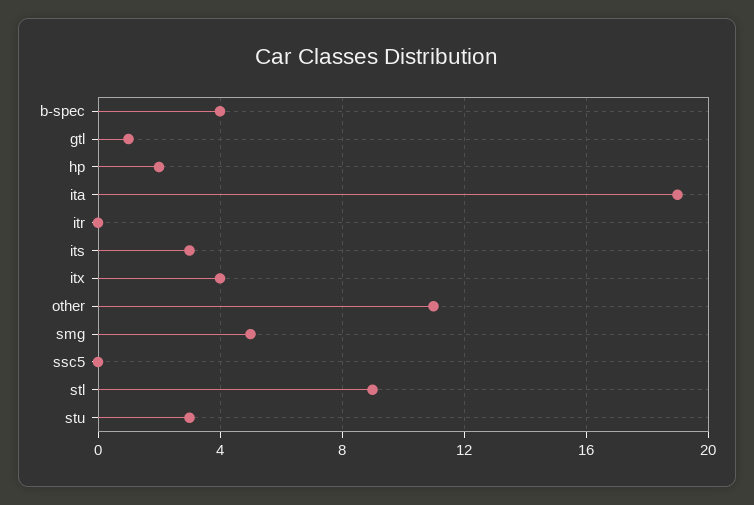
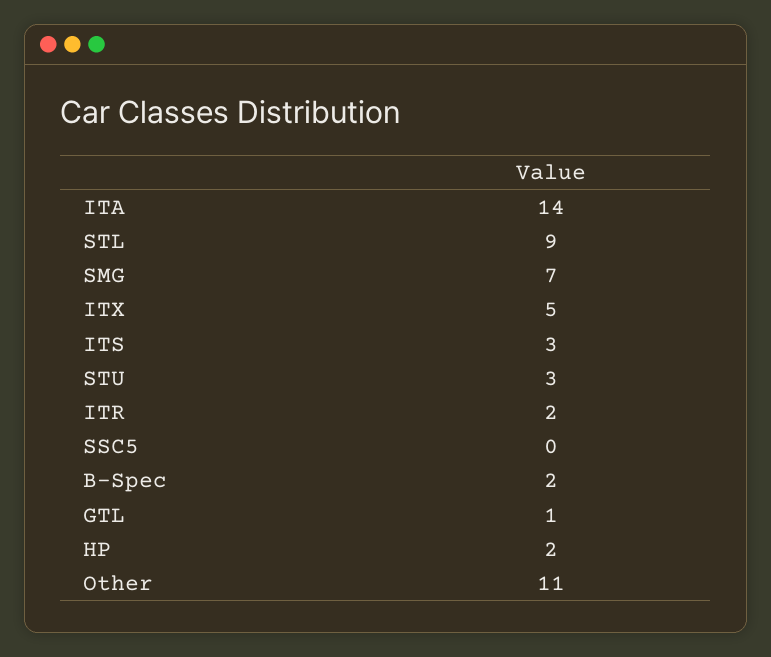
b-spec: 4 -> 2
ita: 19 -> 14
itr: 0 -> 2
itx: 4 -> 5
smg: 5 -> 7

